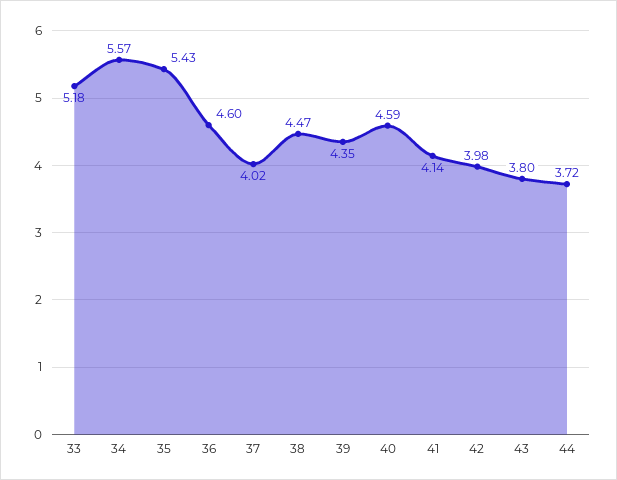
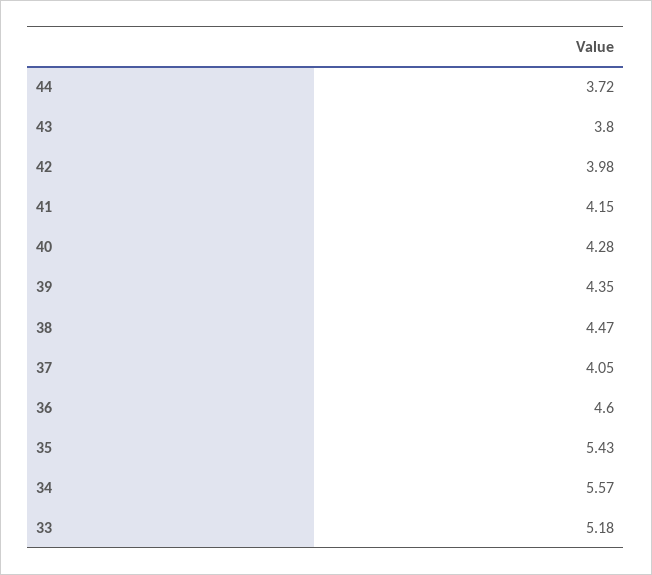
37: 4.02 -> 4.05
40: 4.59 -> 4.28
41: 4.14 -> 4.15

